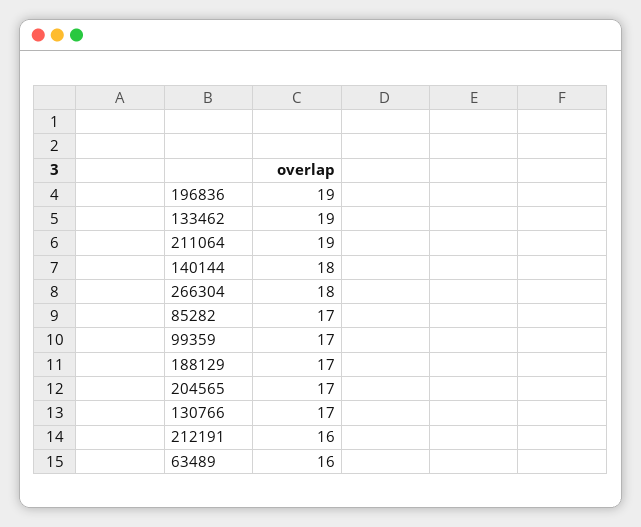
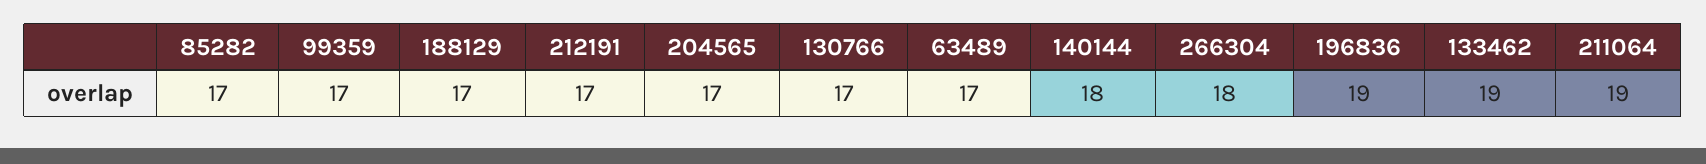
212191: 16 -> 17
63489: 16 -> 17

